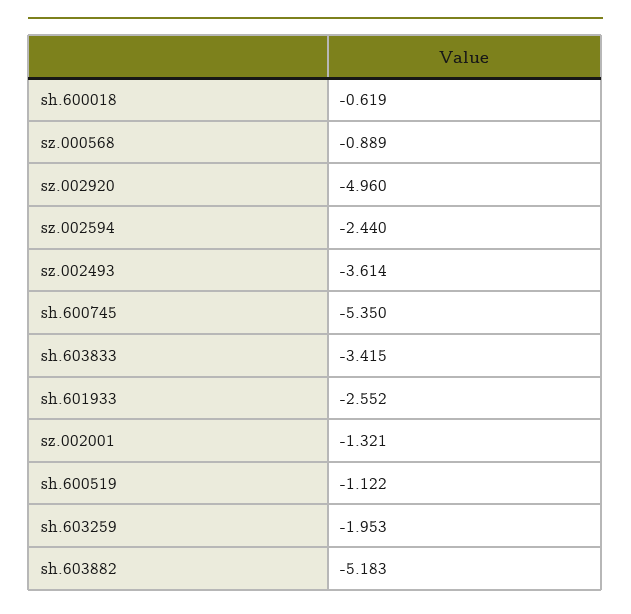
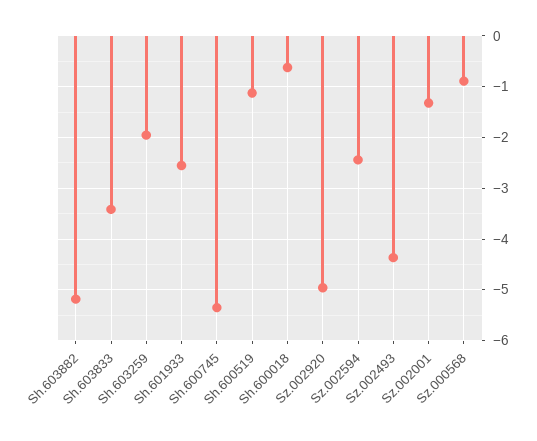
sz.002493: -3.614 -> -4.4

